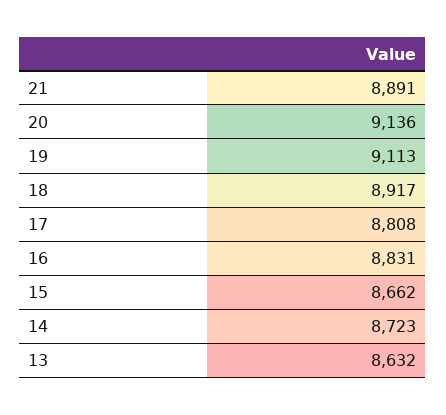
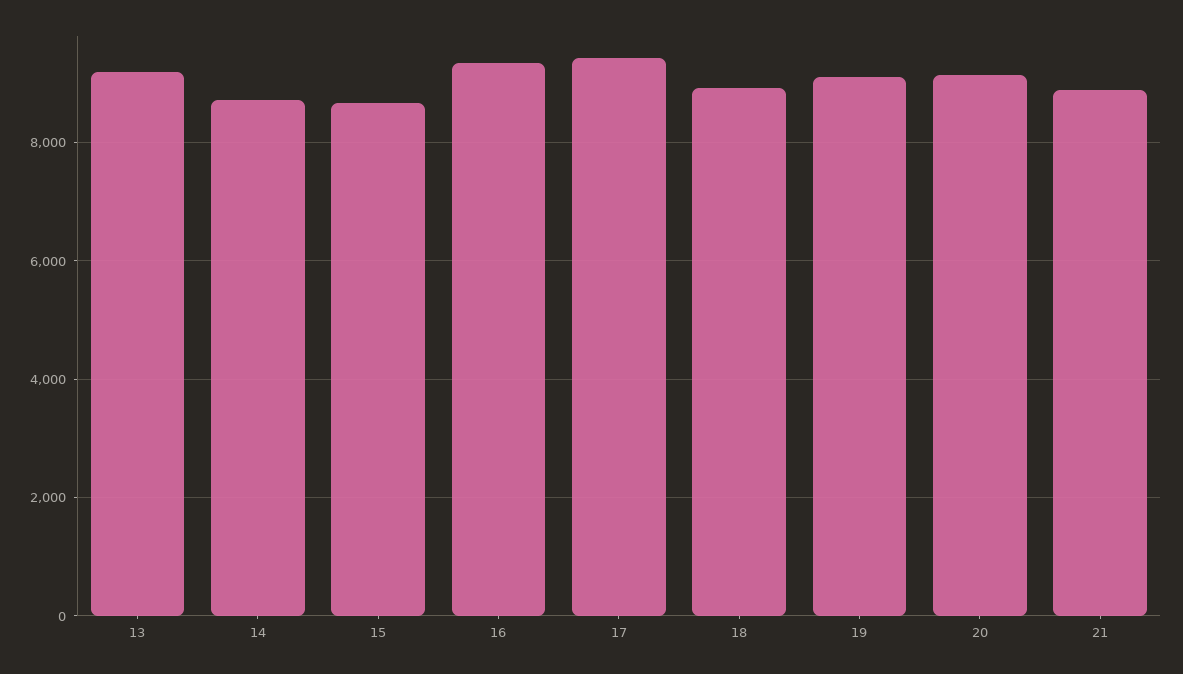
17: 8808 -> 9400
16: 8831 -> 9400
13: 8632 -> 9200

